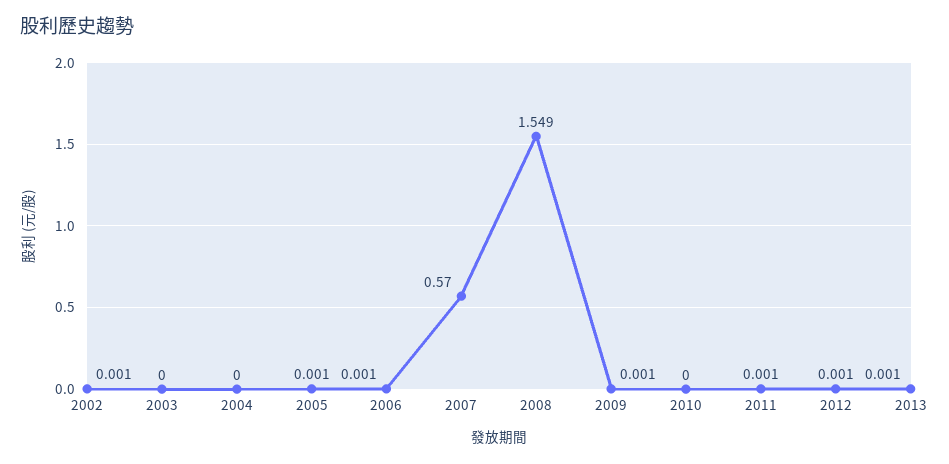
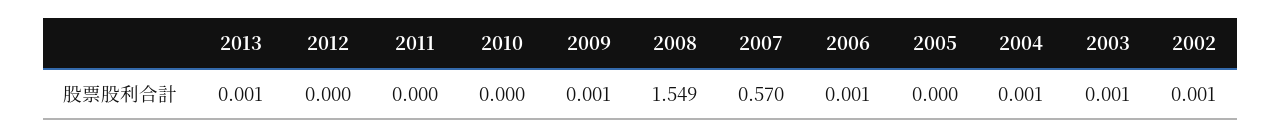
2003: 0 -> 0.001
2004: 0 -> 0.001
2005: 0.001 -> 0
2011: 0.001 -> 0
2012: 0.001 -> 0

